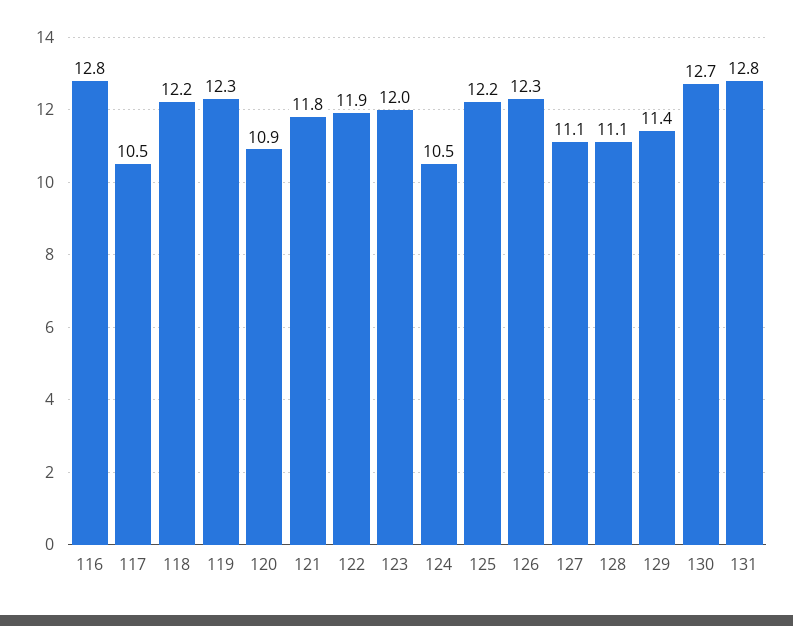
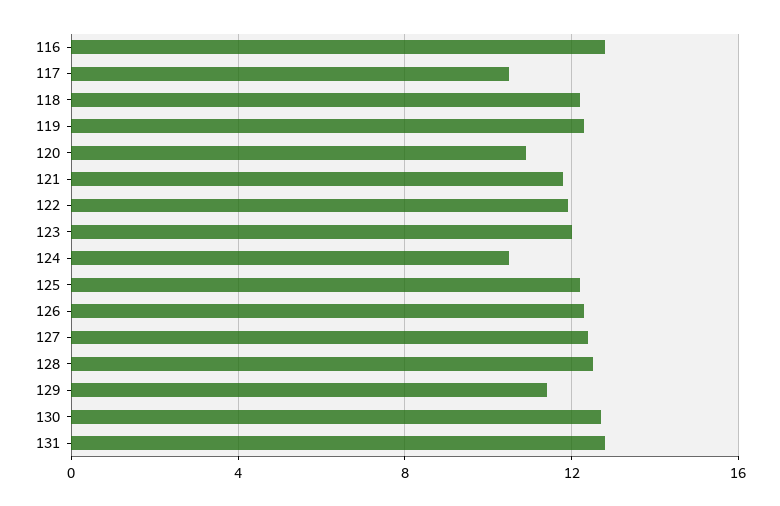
127: 11.1 -> 12.5
128: 11.1 -> 12.5

